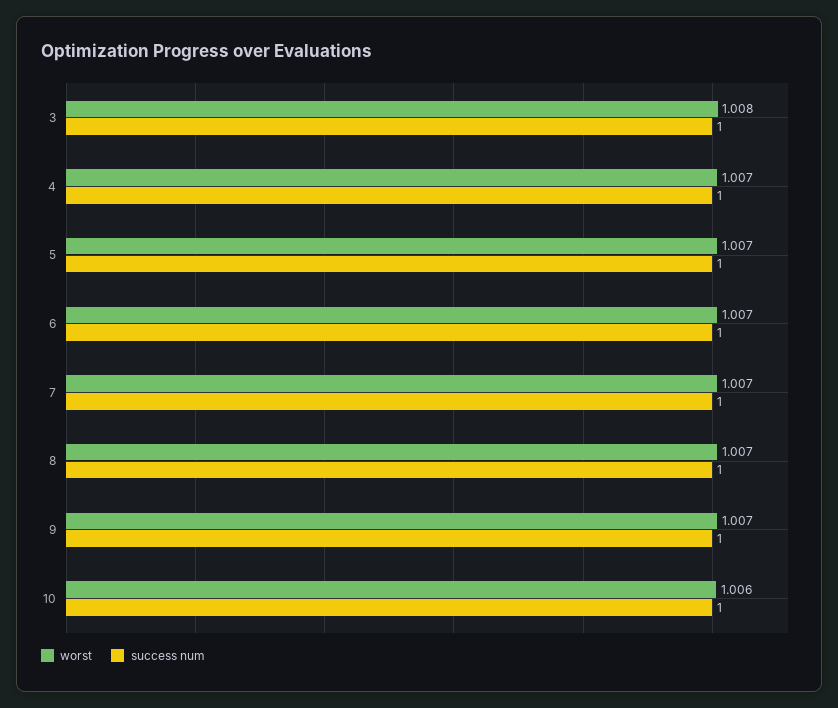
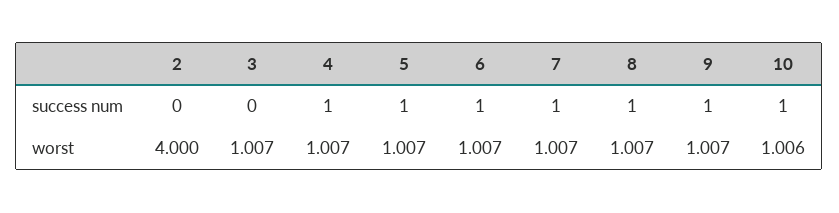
worst, 3: 1.008 -> 1.007
success num, 3: 1 -> 0
success num, 2: none -> 0
worst, 2: none -> 4

